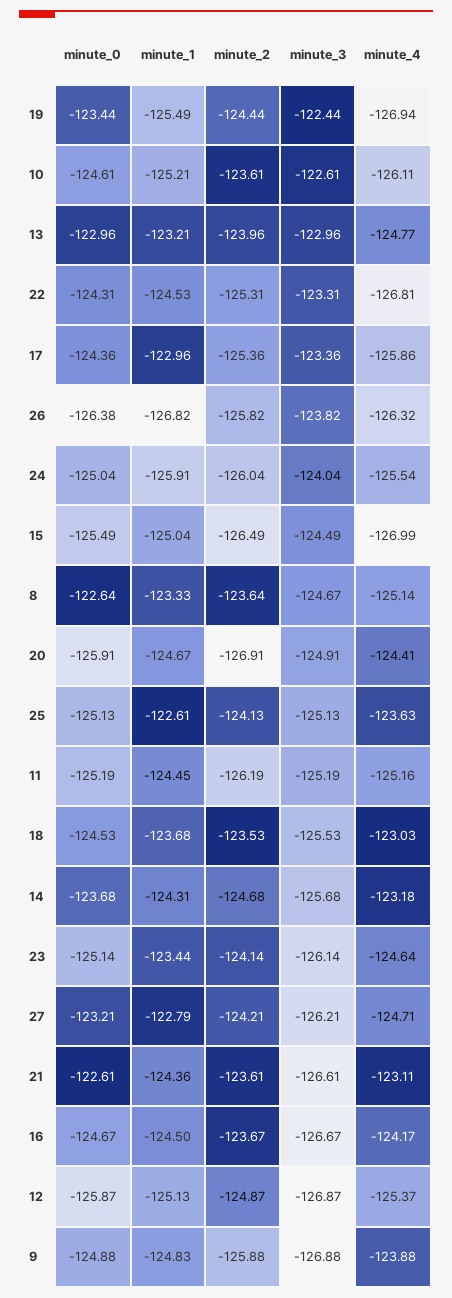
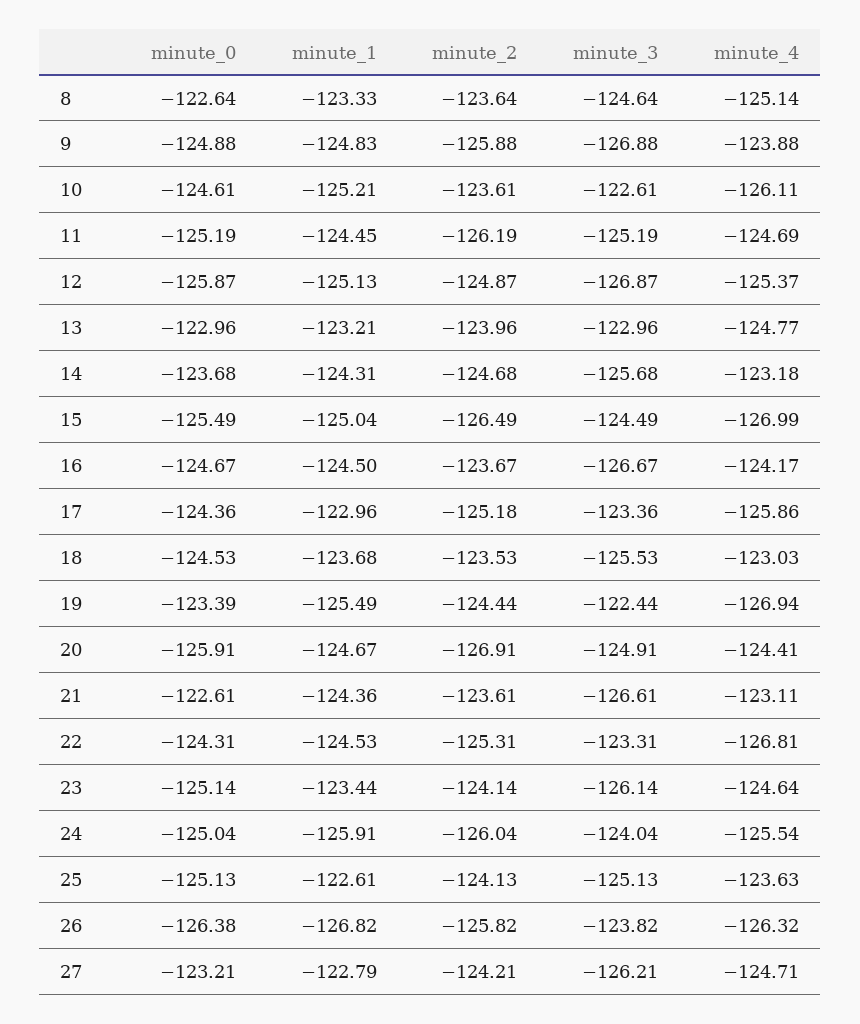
minute_0, 19: -123.44 -> -123.39
minute_2, 17: -125.36 -> -125.18
minute_3, 8: -124.67 -> -124.64
minute_4, 11: -125.16 -> -124.69

